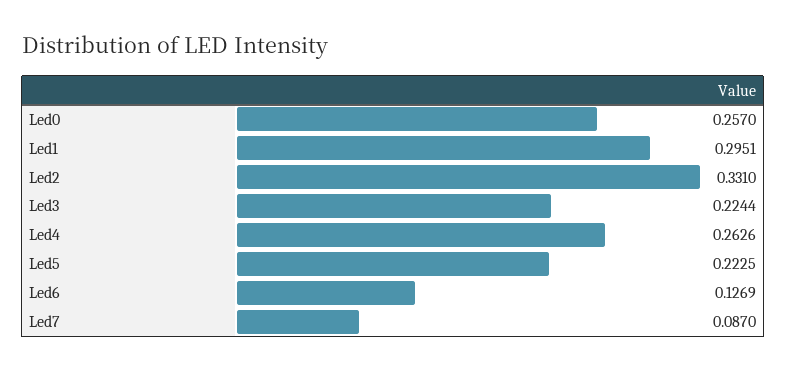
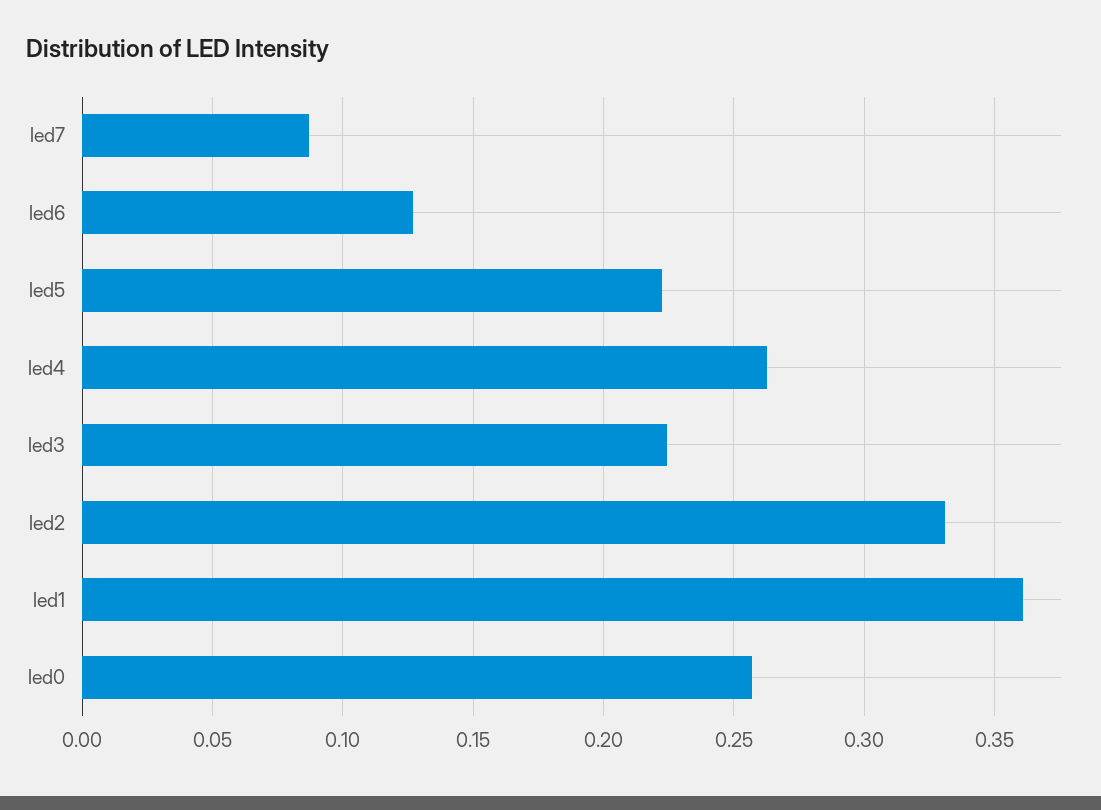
Led1: 0.2951 -> 0.36

